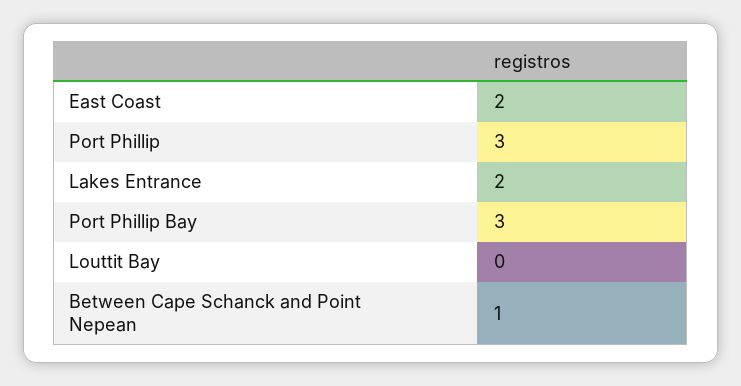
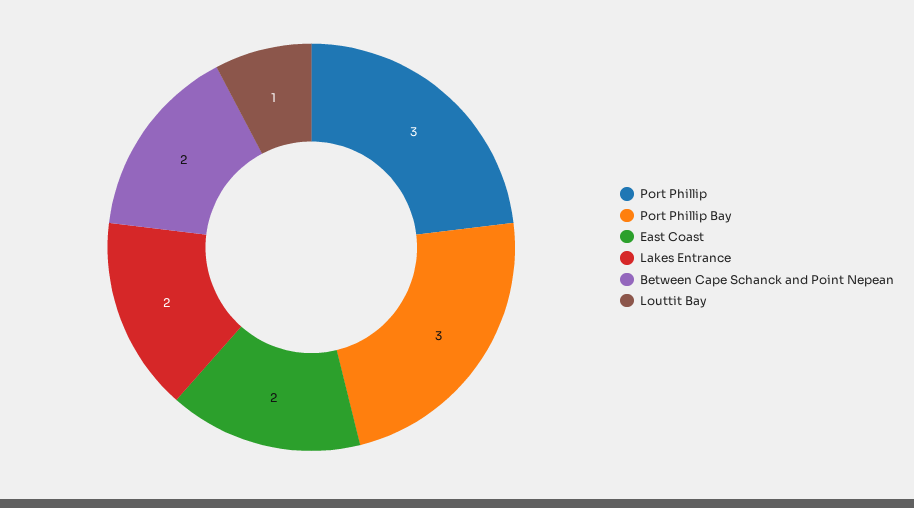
Louttit Bay: 0 -> 1
Between Cape Schanck and Point Nepean: 1 -> 2

